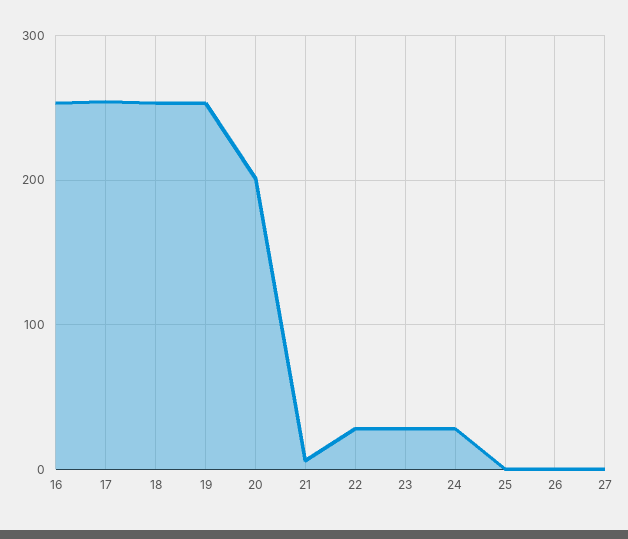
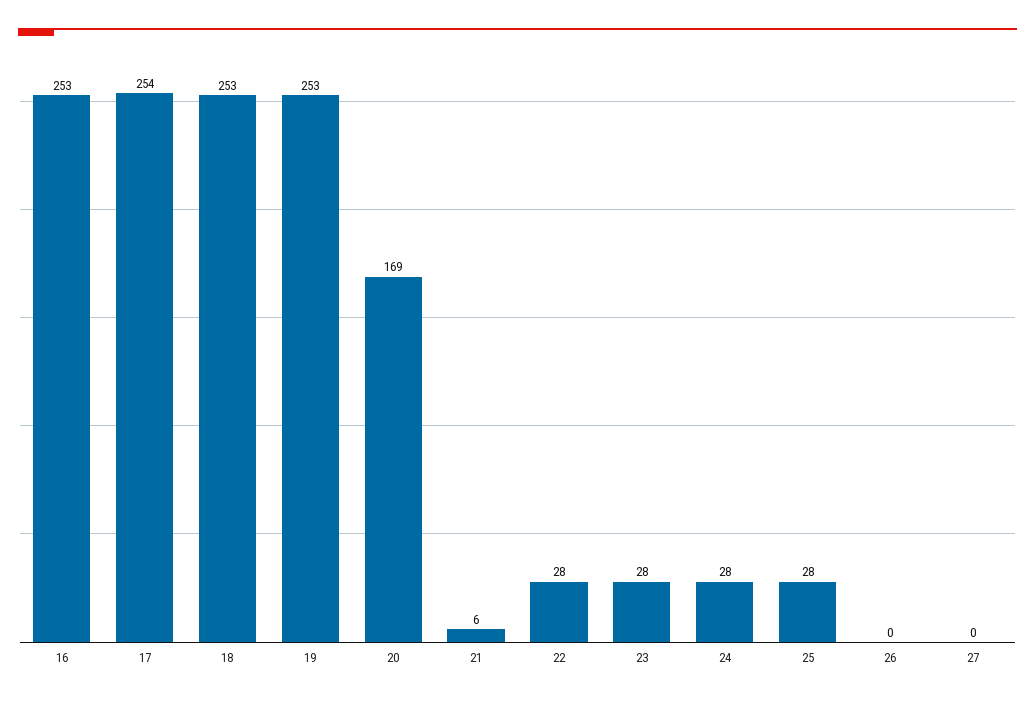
20: 200 -> 169
25: 0 -> 28

